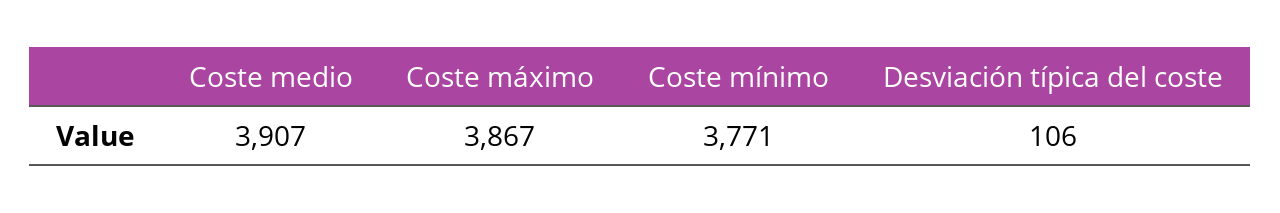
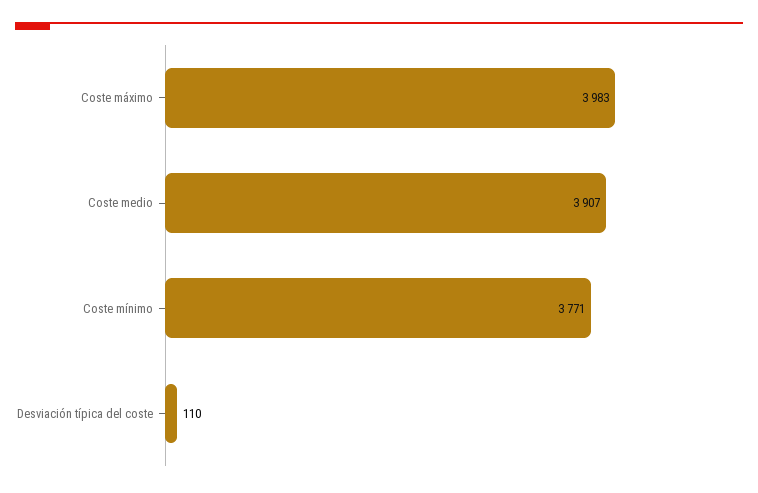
Coste máximo: 3867 -> 3983
Desviación típica del coste: 106 -> 110

